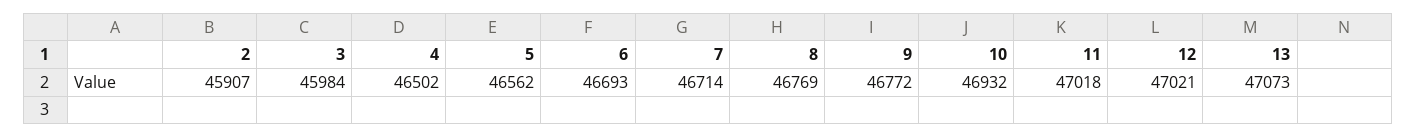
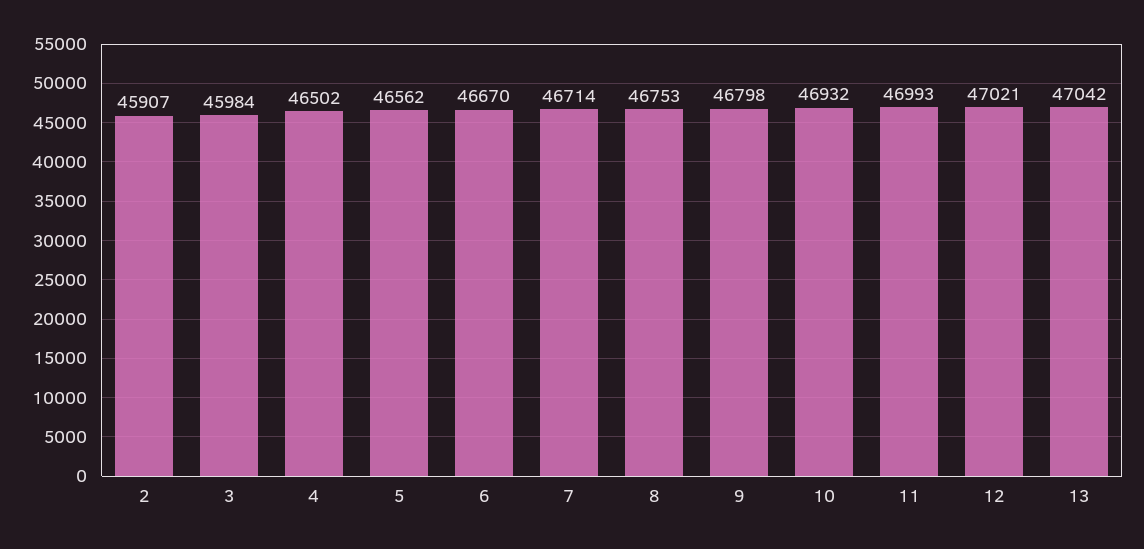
6: 46693 -> 46670
8: 46769 -> 46753
9: 46772 -> 46798
11: 47018 -> 46993
13: 47073 -> 47042

